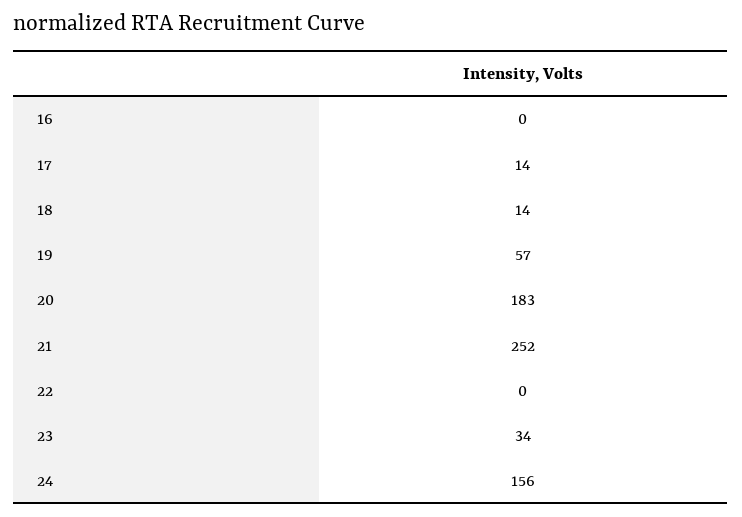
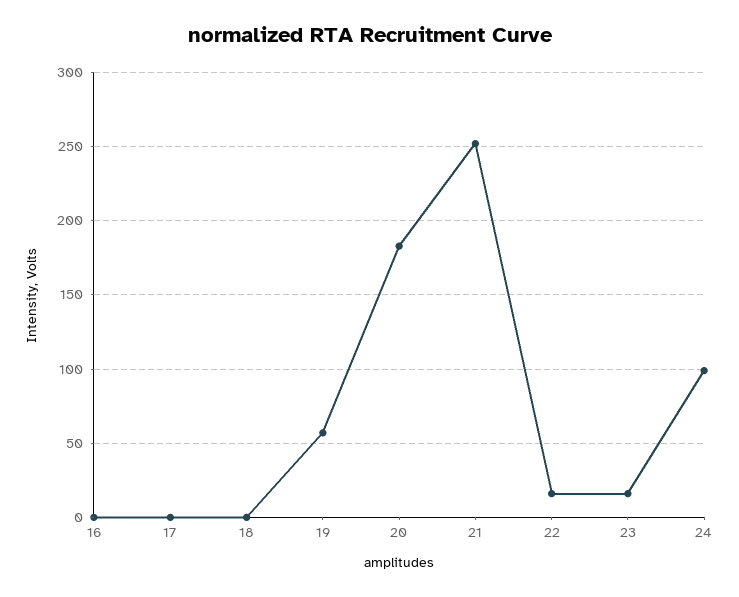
17: 14 -> 0
18: 14 -> 0
22: 0 -> 15
23: 34 -> 15
24: 156 -> 100

